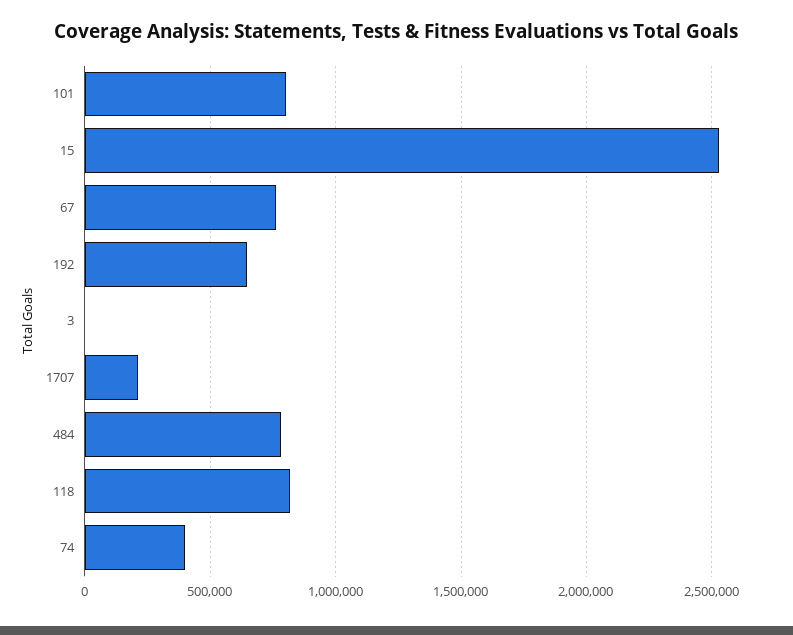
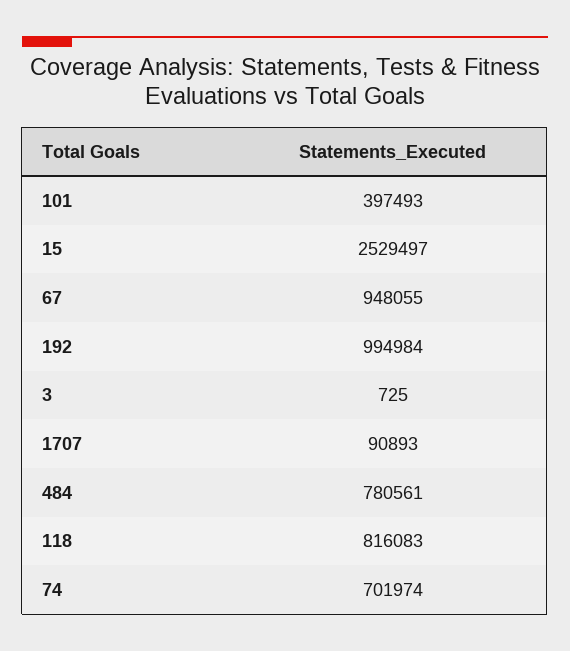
101: 800000 -> 397493
67: 750000 -> 948055
192: 650000 -> 994984
1707: 200000 -> 90893
74: 400000 -> 701974

